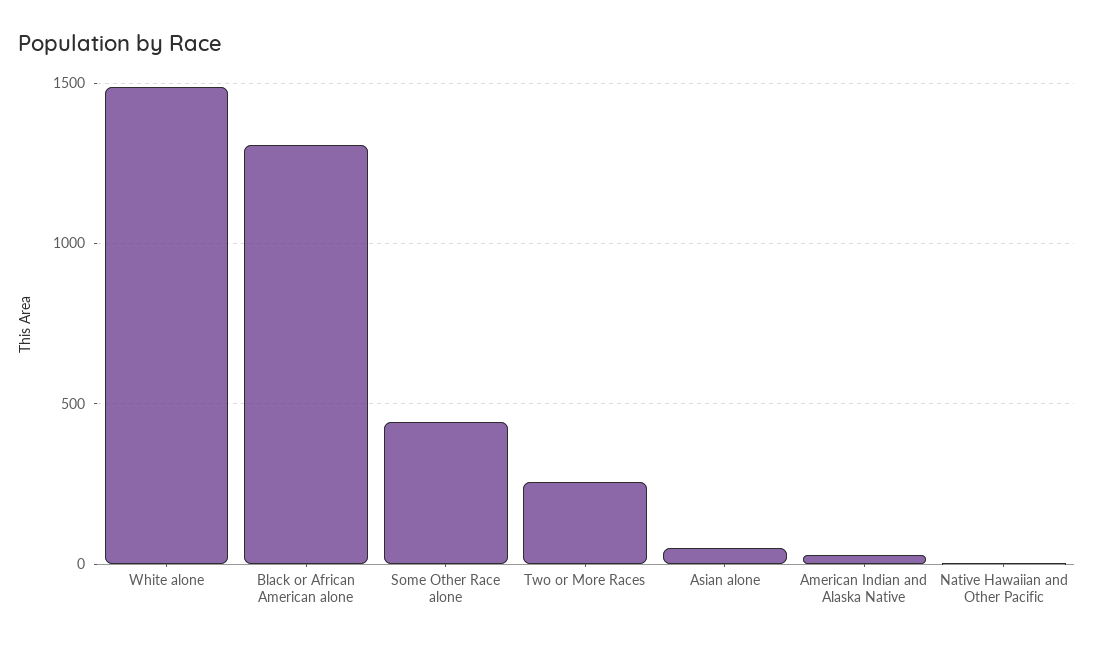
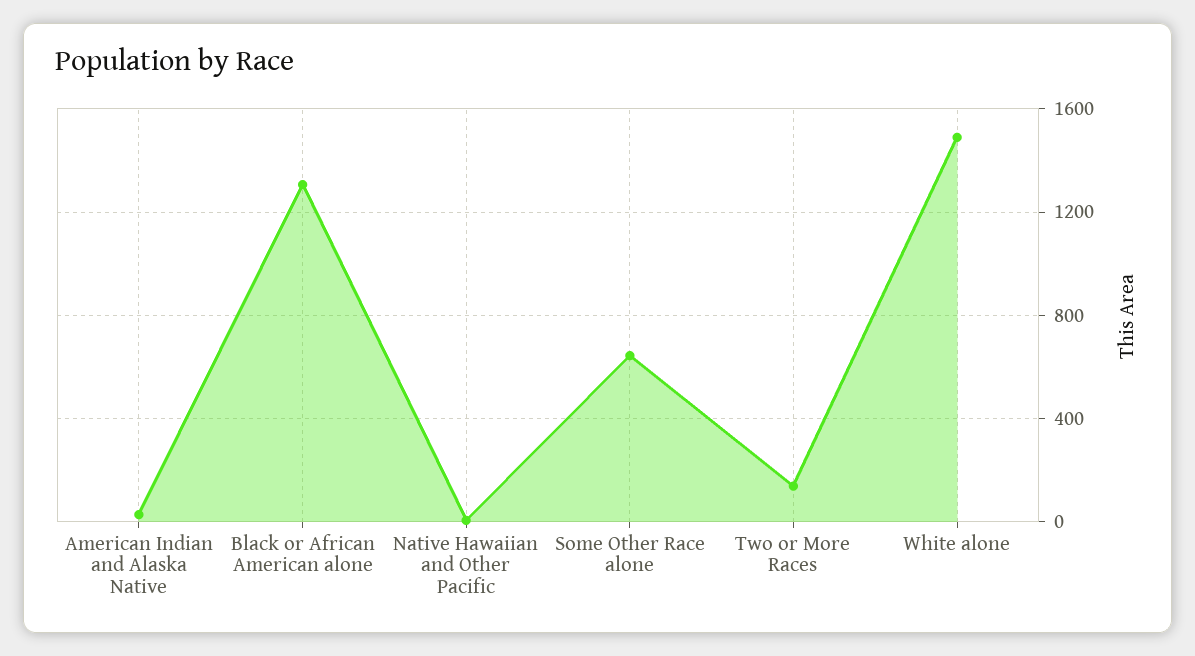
Some Other Race alone: 450 -> 650
Two or More Races: 250 -> 150
Asian alone: 50 -> none

